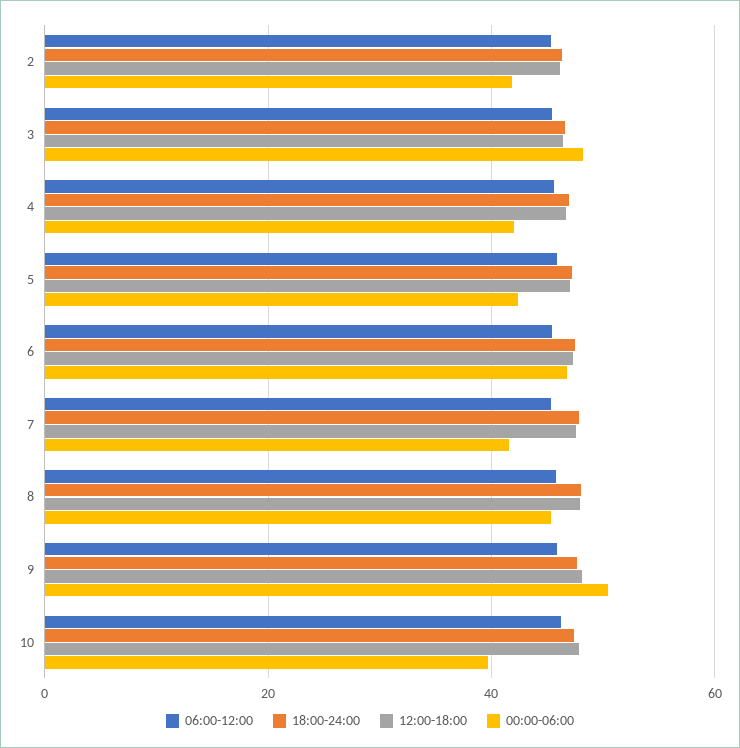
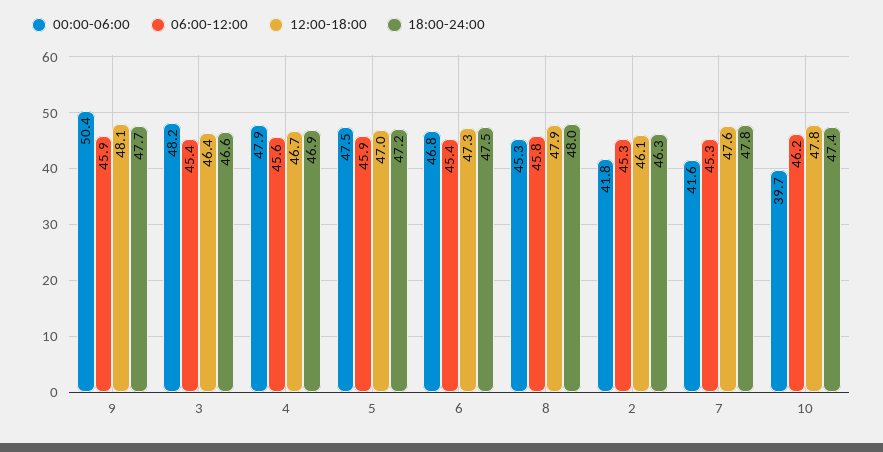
00:00-06:00, 4: 42 -> 47.9
00:00-06:00, 5: 42 -> 47.5

